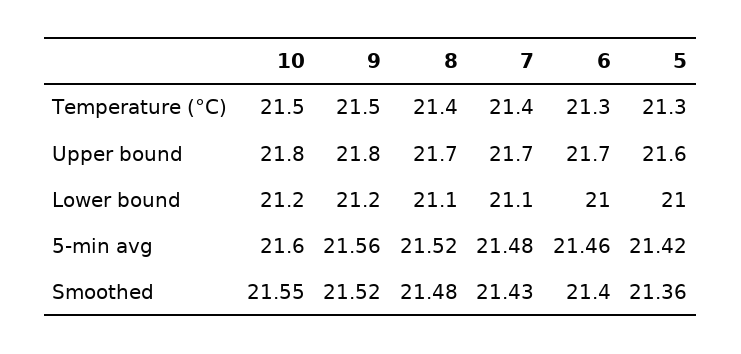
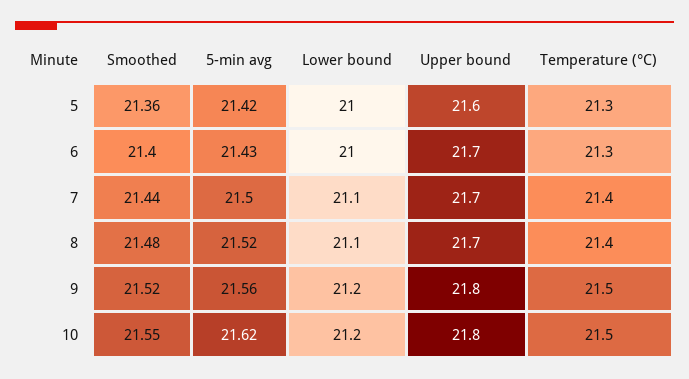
10, 5-min avg: 21.6 -> 21.62
7, 5-min avg: 21.48 -> 21.5
6, 5-min avg: 21.46 -> 21.43
7, Smoothed: 21.43 -> 21.44

